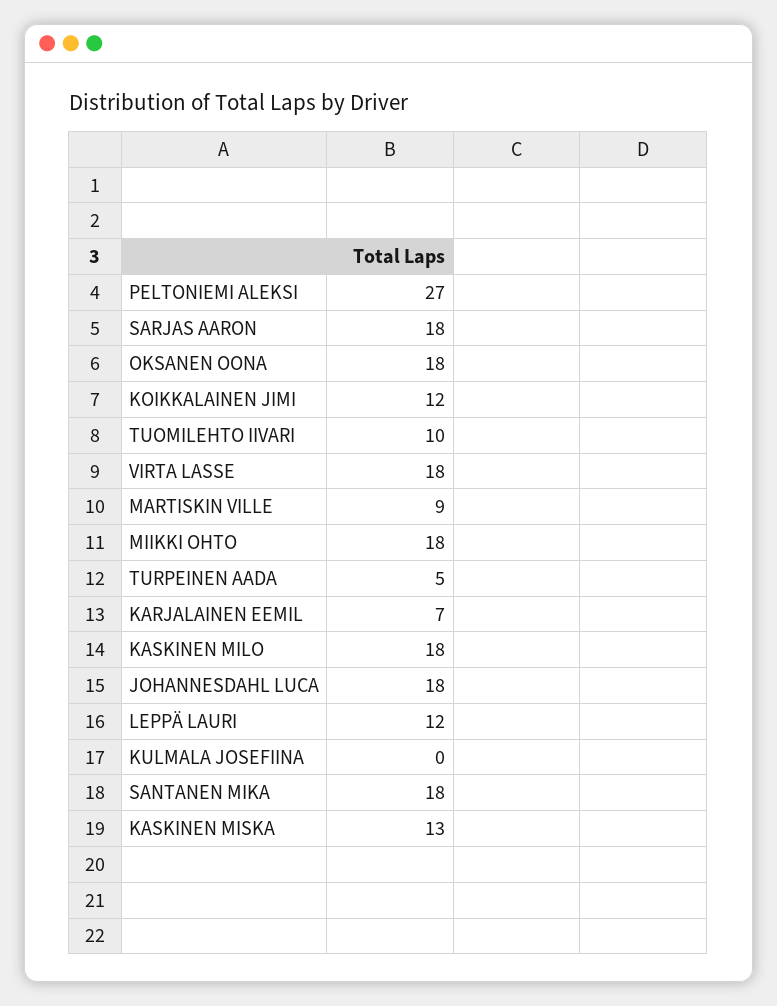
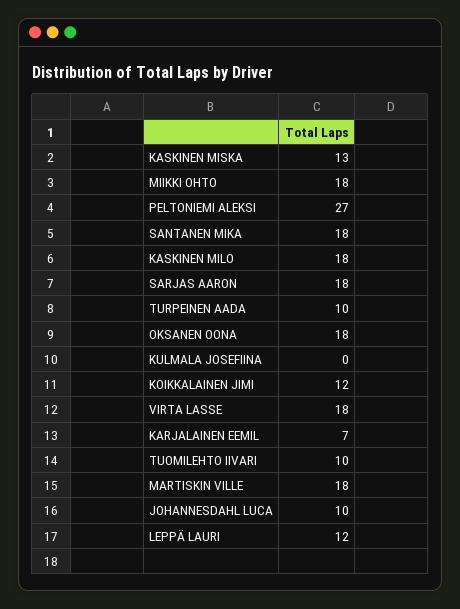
MARTISKIN VILLE: 9 -> 18
TURPEINEN AADA: 5 -> 10
JOHANNESDAHL LUCA: 18 -> 10

